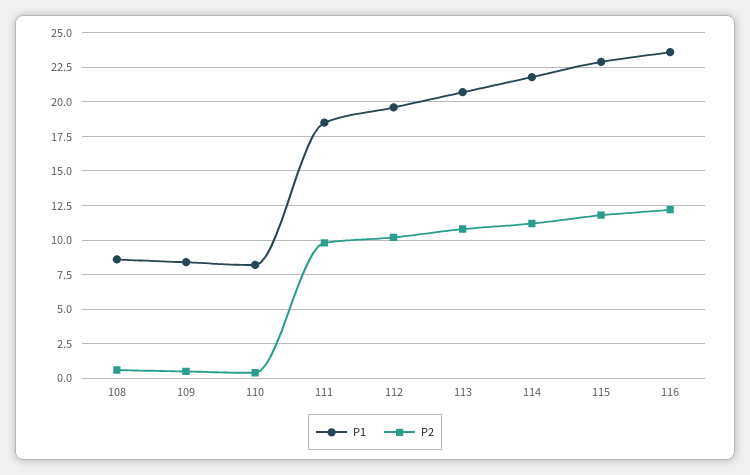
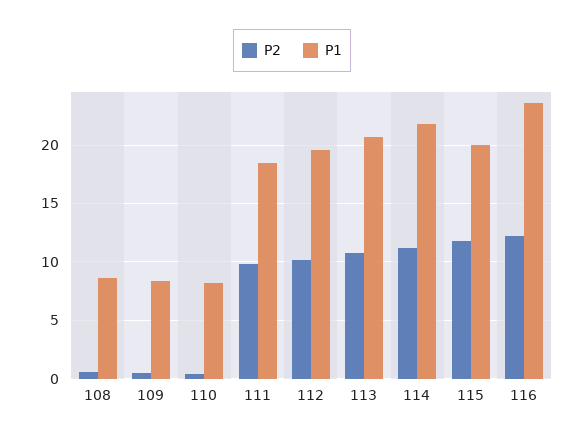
P1, 115: 23 -> 20

